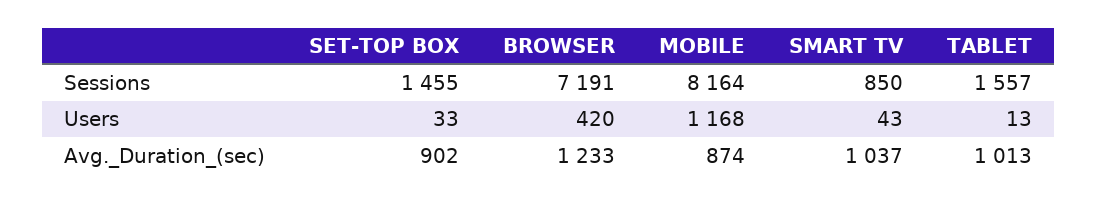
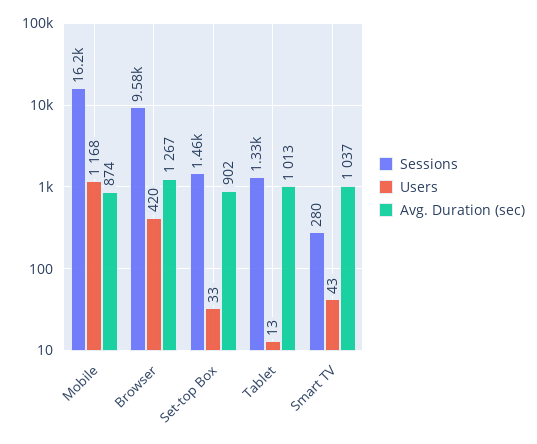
Sessions, BROWSER: 7191 -> 9580
Sessions, MOBILE: 8164 -> 16200
Sessions, SMART TV: 850 -> 280
Sessions, TABLET: 1557 -> 1330
Avg._Duration_(sec), BROWSER: 1233 -> 1267

